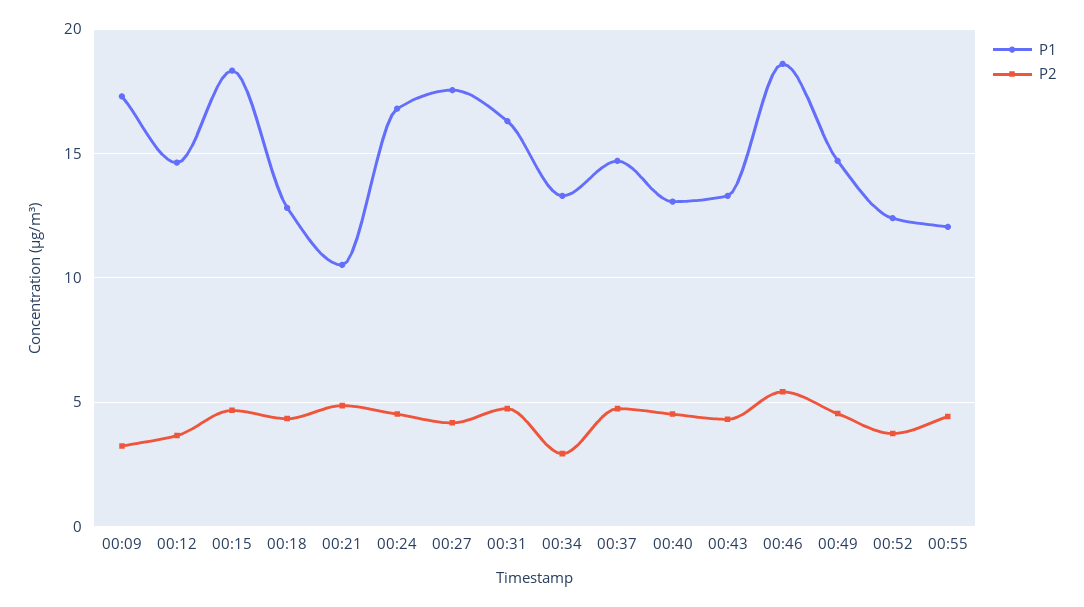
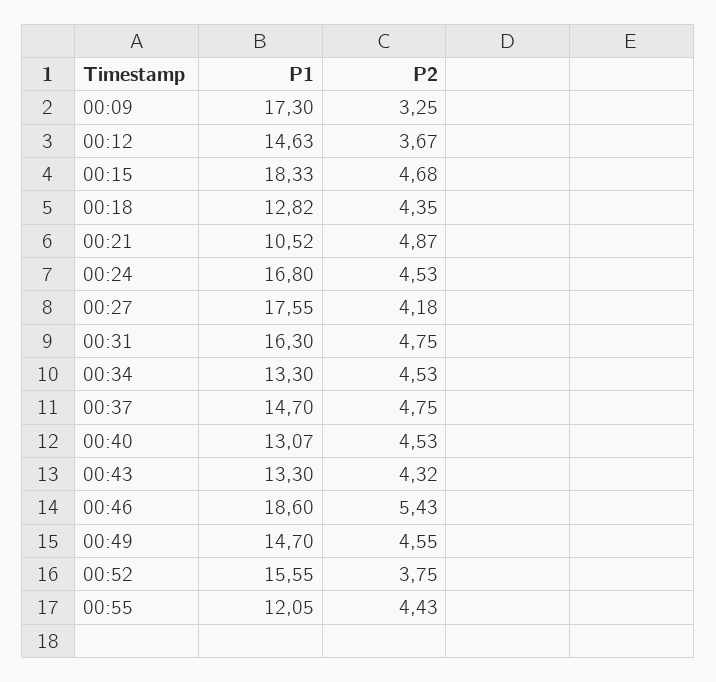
P2, 00:34: 3 -> 4.53
P1, 00:52: 12.5 -> 15.55

